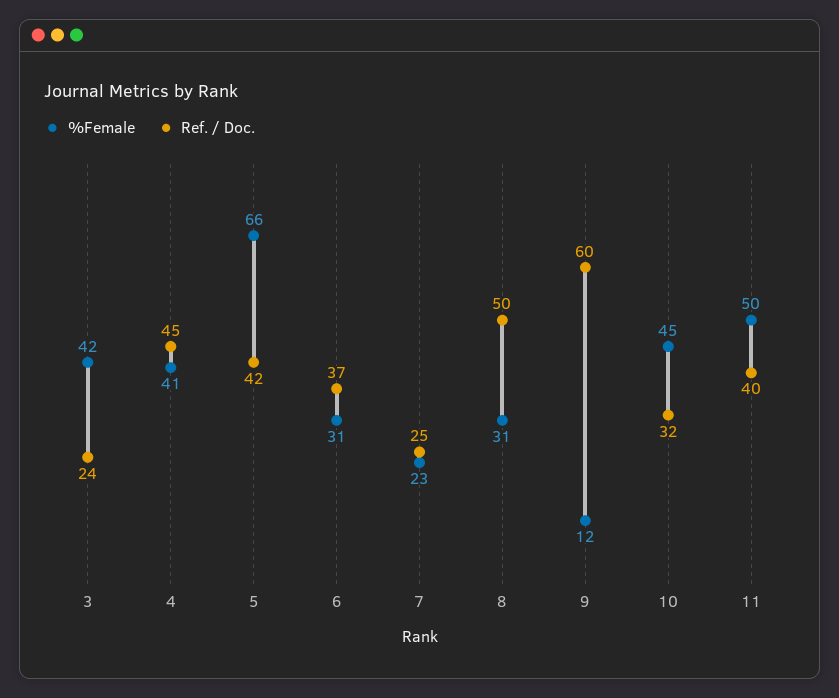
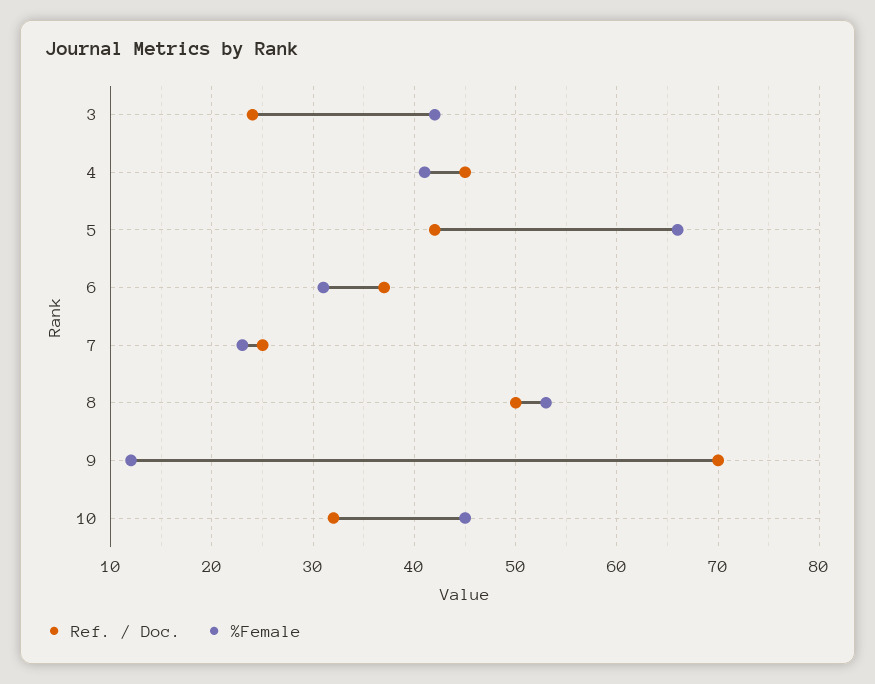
%Female, 8: 31 -> 53
Ref. / Doc., 9: 60 -> 70
%Female, 11: 50 -> none
Ref. / Doc., 11: 40 -> none

